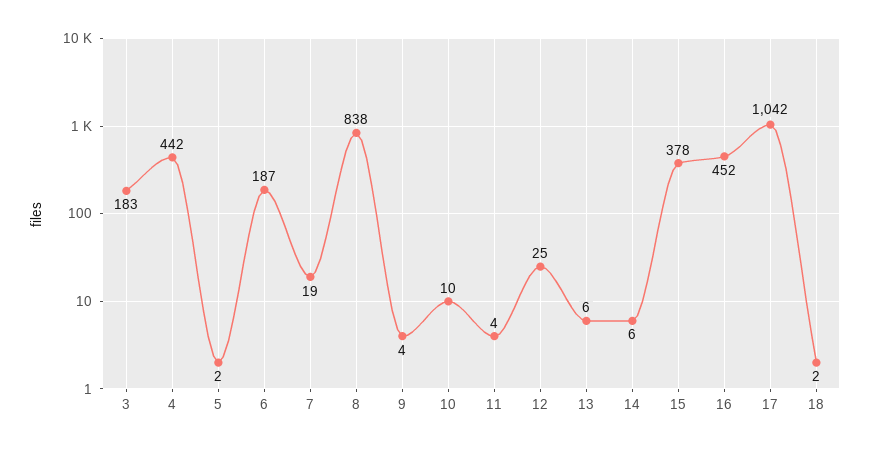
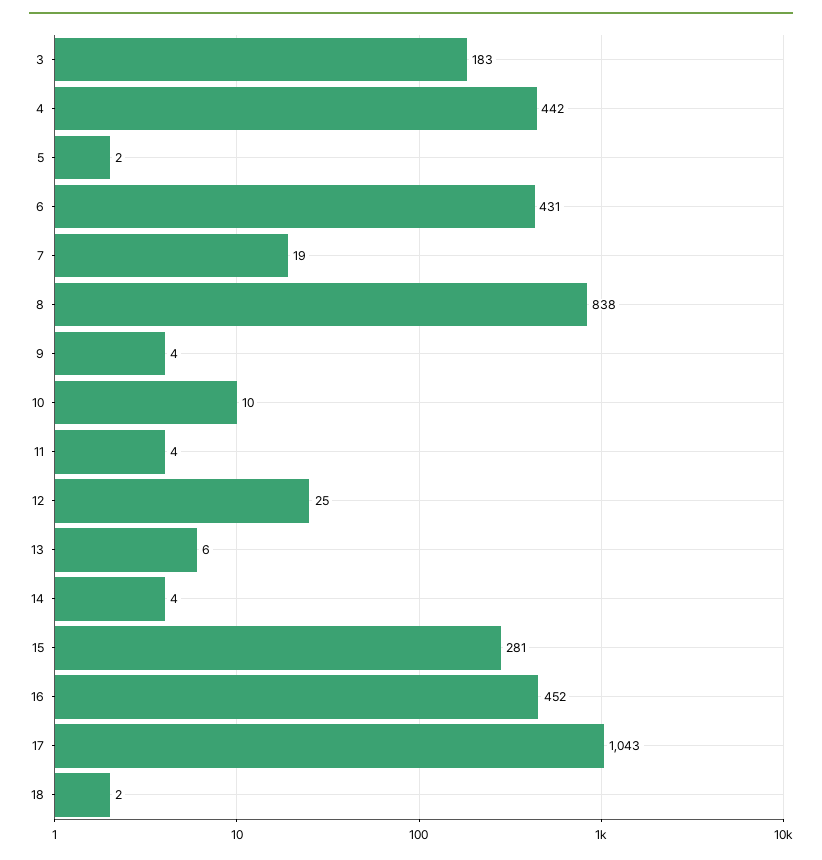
6: 187 -> 431
14: 6 -> 4
15: 378 -> 281
17: 1042 -> 1043

